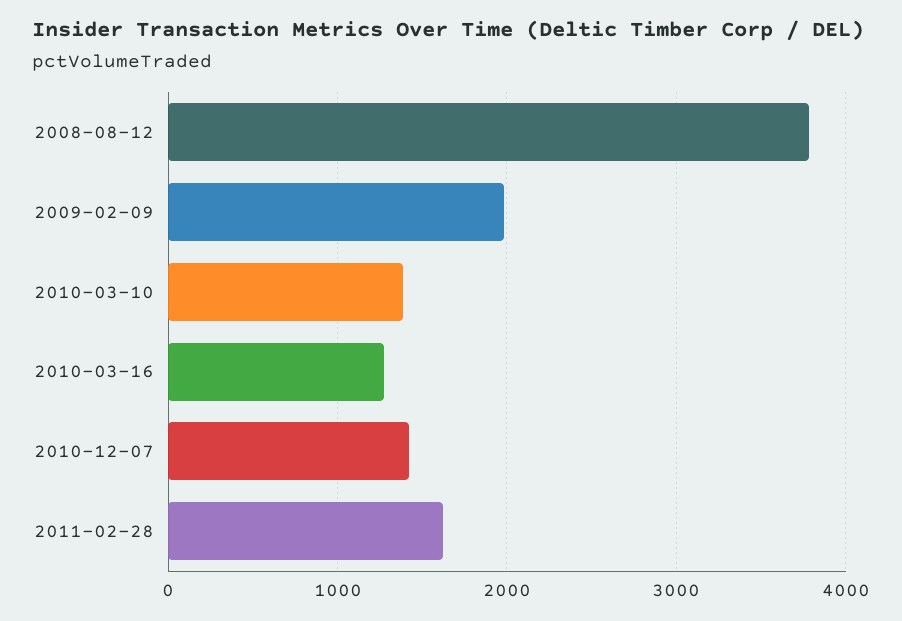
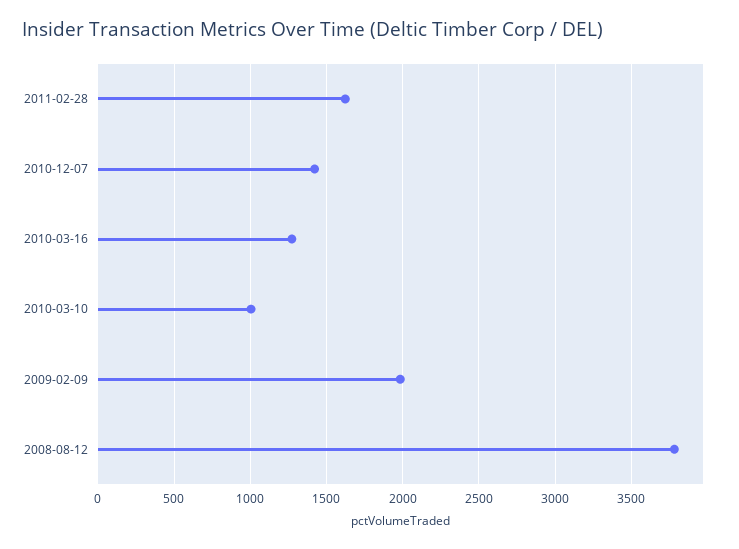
2010-03-10: 1400 -> 1000

